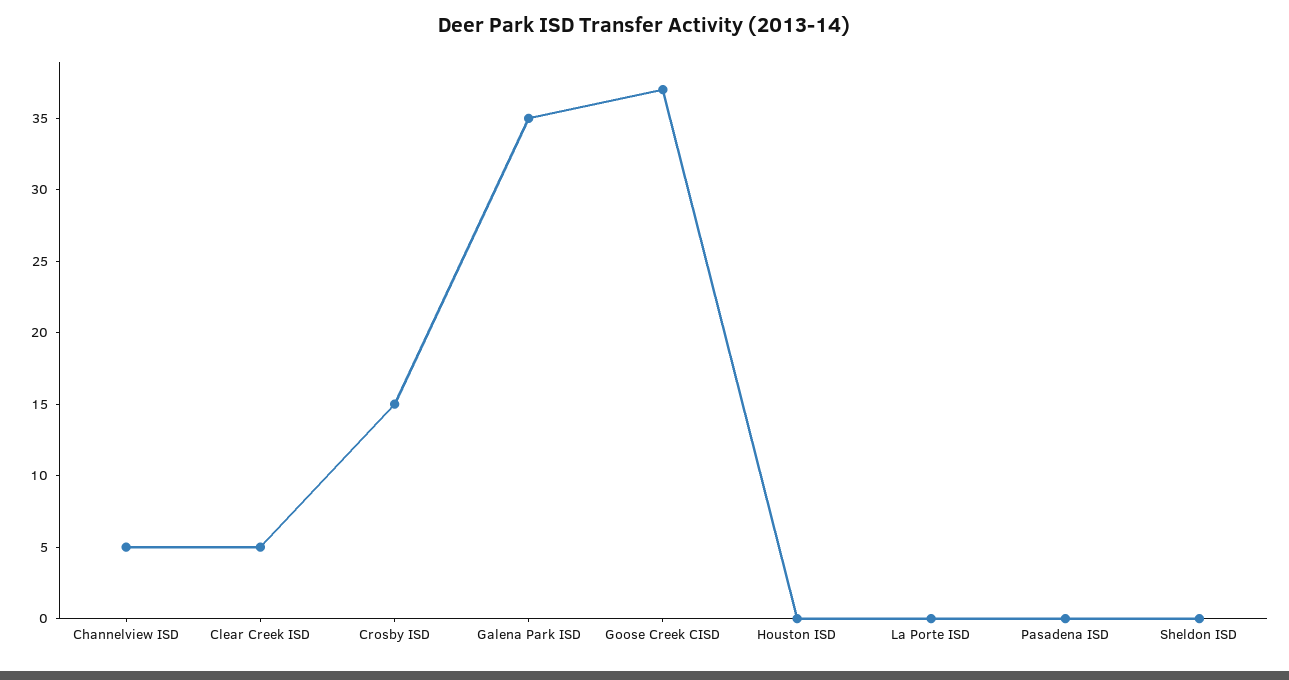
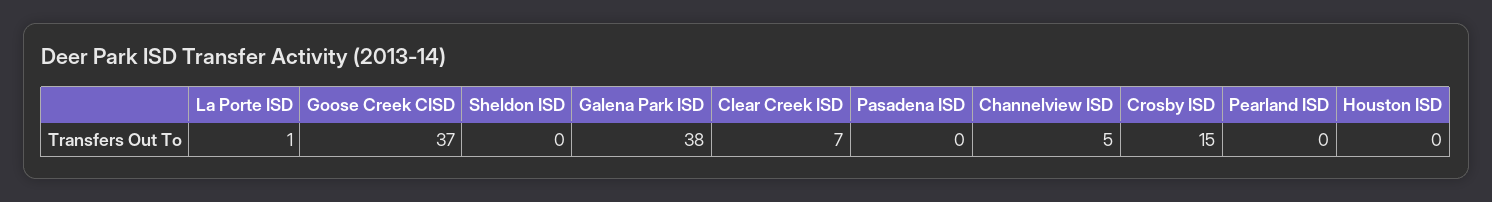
Clear Creek ISD: 5 -> 7
Galena Park ISD: 35 -> 38
La Porte ISD: 0 -> 1
Pearland ISD: none -> 0

